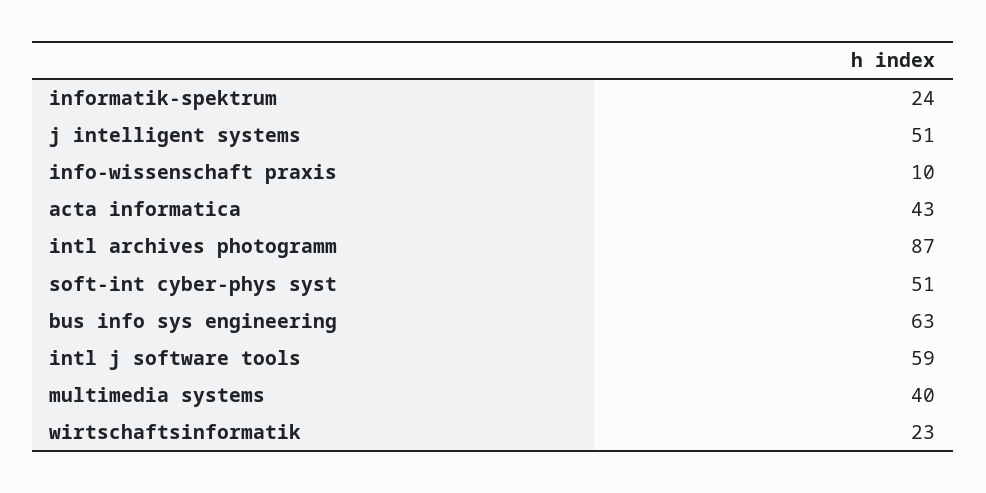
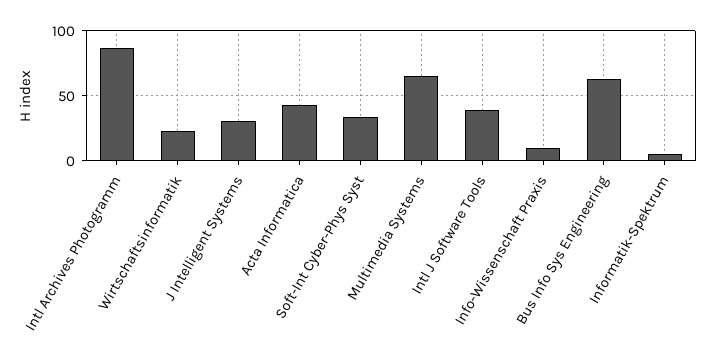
informatik-spektrum: 24 -> 5
j intelligent systems: 51 -> 30
soft-int cyber-phys syst: 51 -> 35
intl j software tools: 59 -> 40
multimedia systems: 40 -> 65

